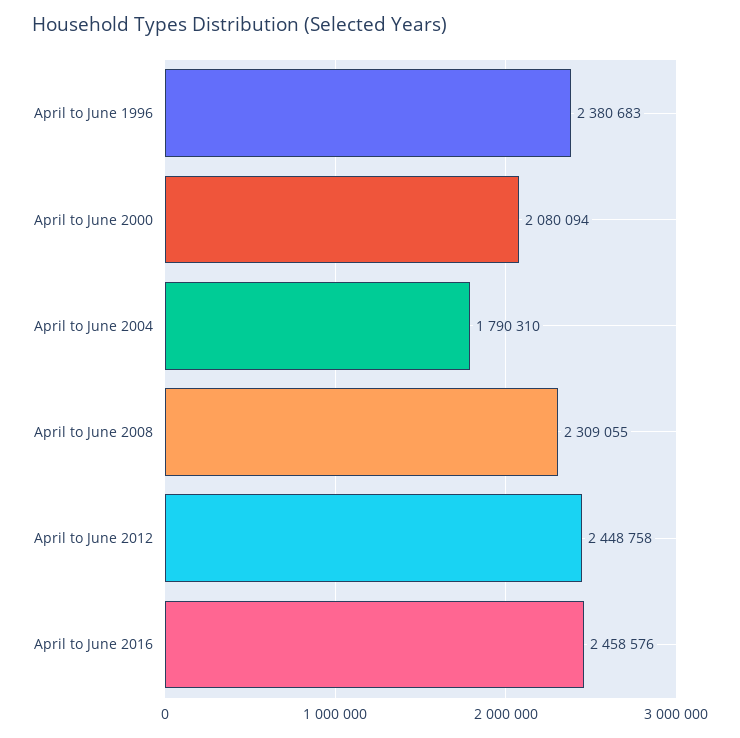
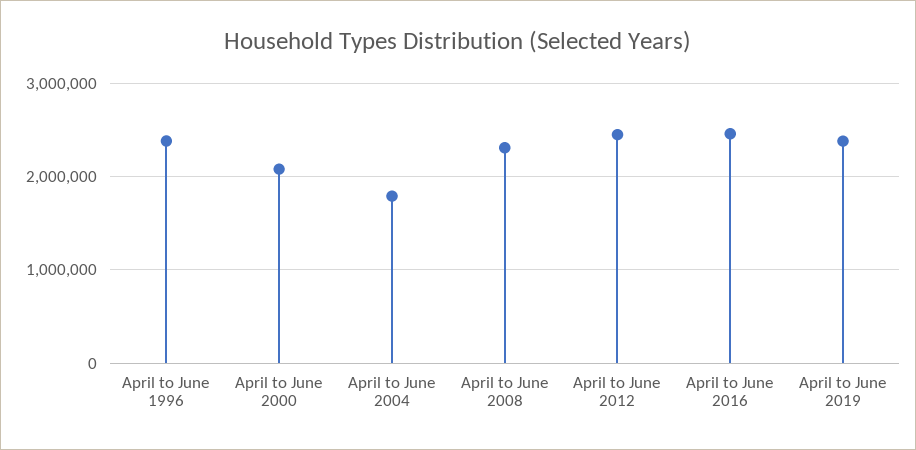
April to June 2019: none -> 2400000

